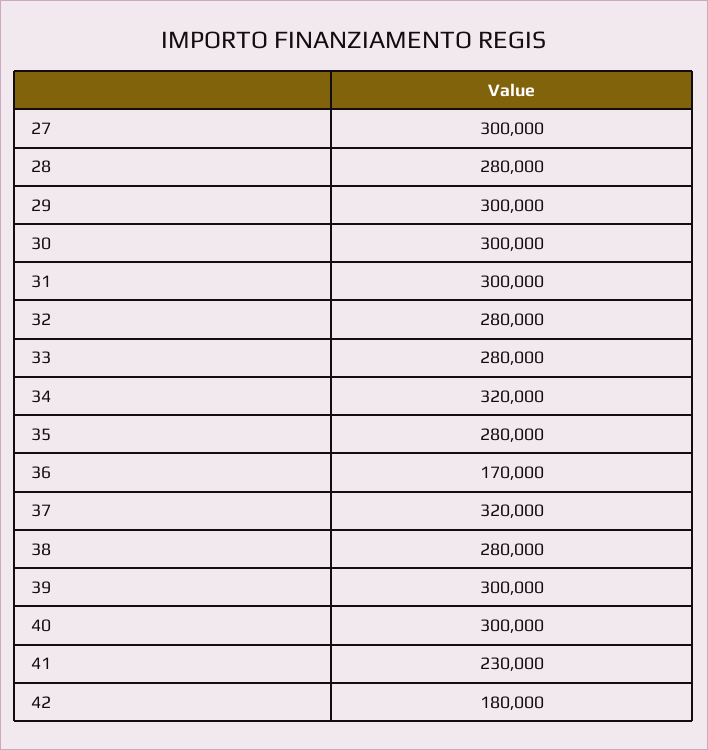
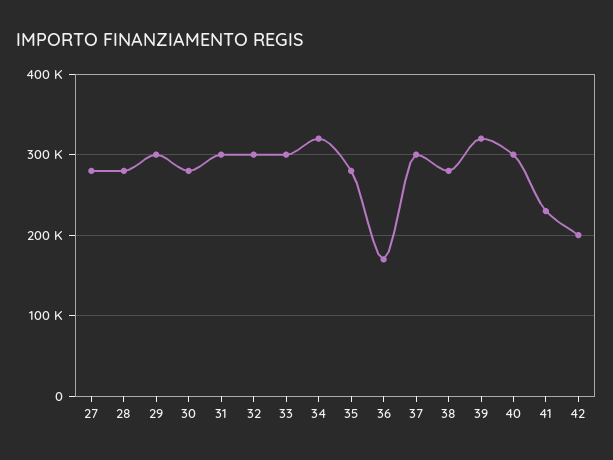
27: 300000 -> 280000
30: 300000 -> 280000
32: 280000 -> 300000
33: 280000 -> 300000
37: 320000 -> 300000
39: 300000 -> 320000
42: 180000 -> 200000

